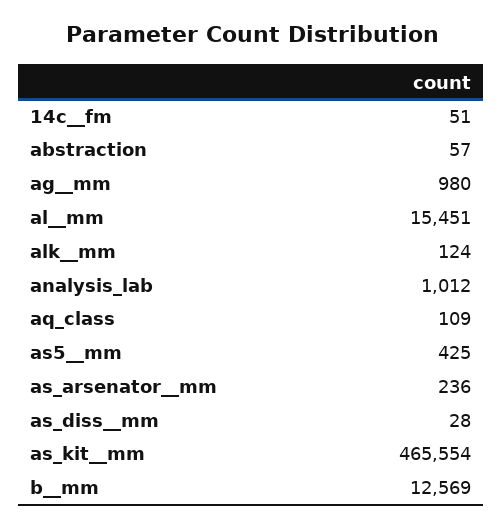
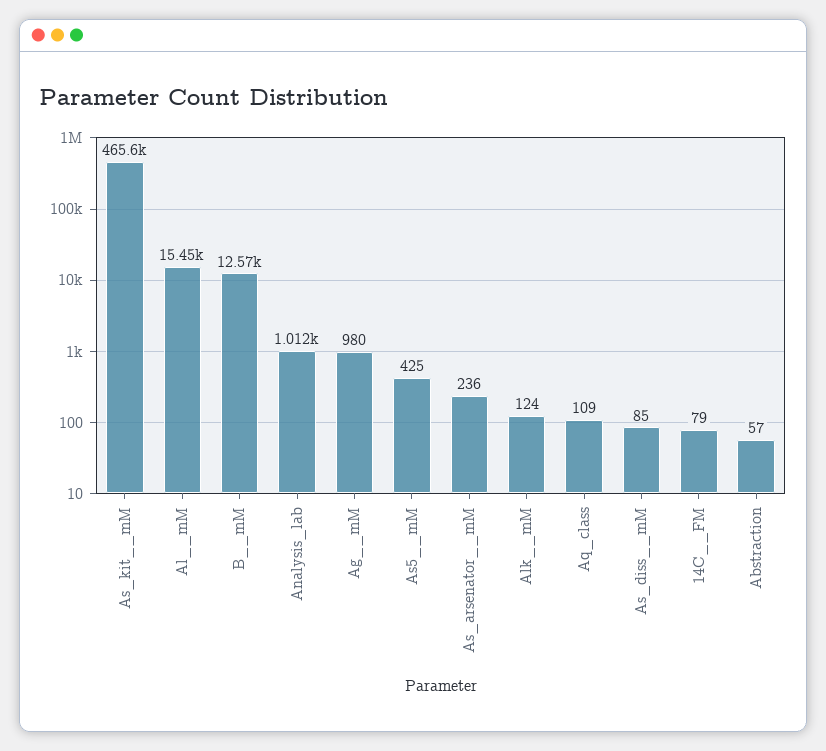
14c__fm: 51 -> 79
as_diss__mm: 28 -> 85

